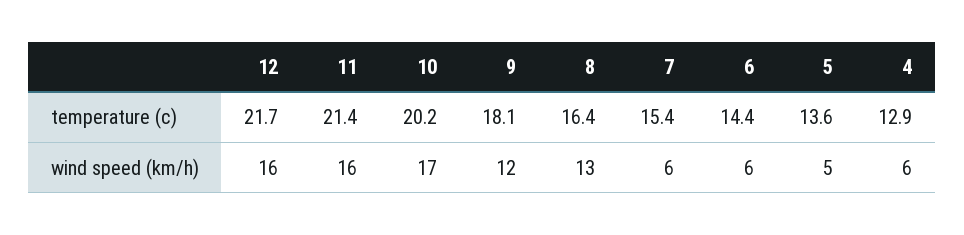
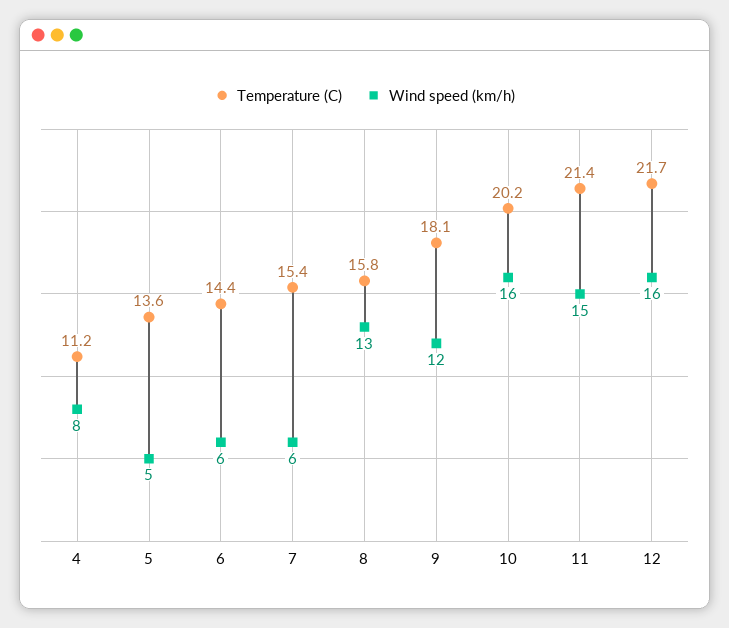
temperature (c), 8: 16.4 -> 15.8
temperature (c), 4: 12.9 -> 11.2
wind speed (km/h), 11: 16 -> 15
wind speed (km/h), 10: 17 -> 16
wind speed (km/h), 4: 6 -> 8

